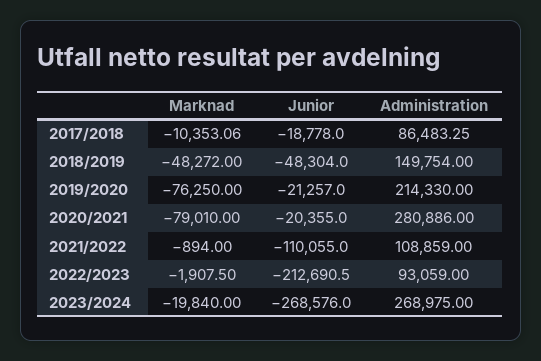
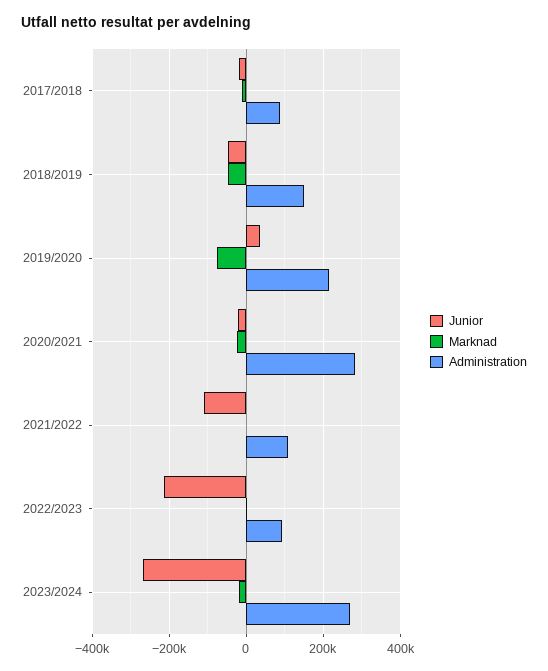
Junior, 2019/2020: -21257 -> 40000
Marknad, 2020/2021: -79010 -> -20000

